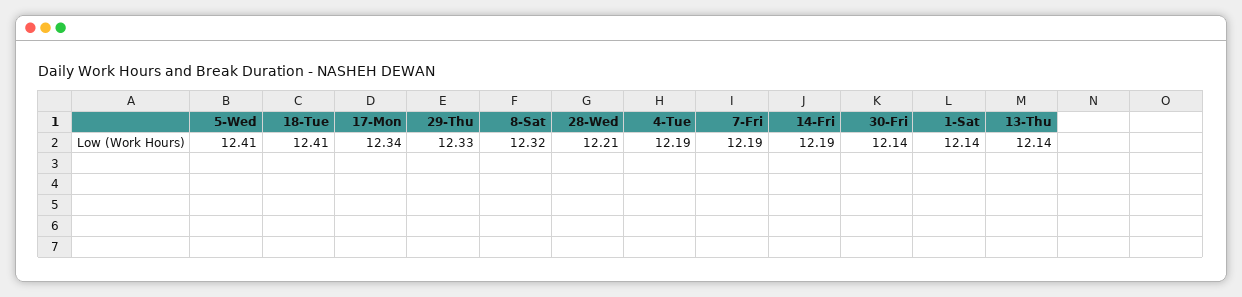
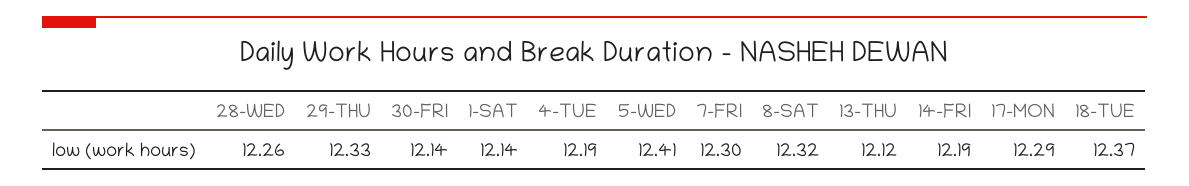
18-Tue: 12.41 -> 12.37
17-Mon: 12.34 -> 12.29
28-Wed: 12.21 -> 12.26
7-Fri: 12.19 -> 12.3
13-Thu: 12.14 -> 12.12

